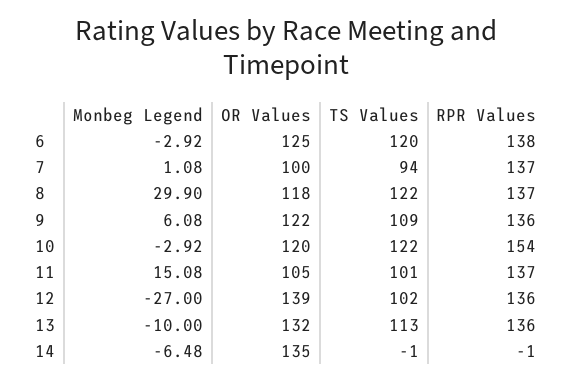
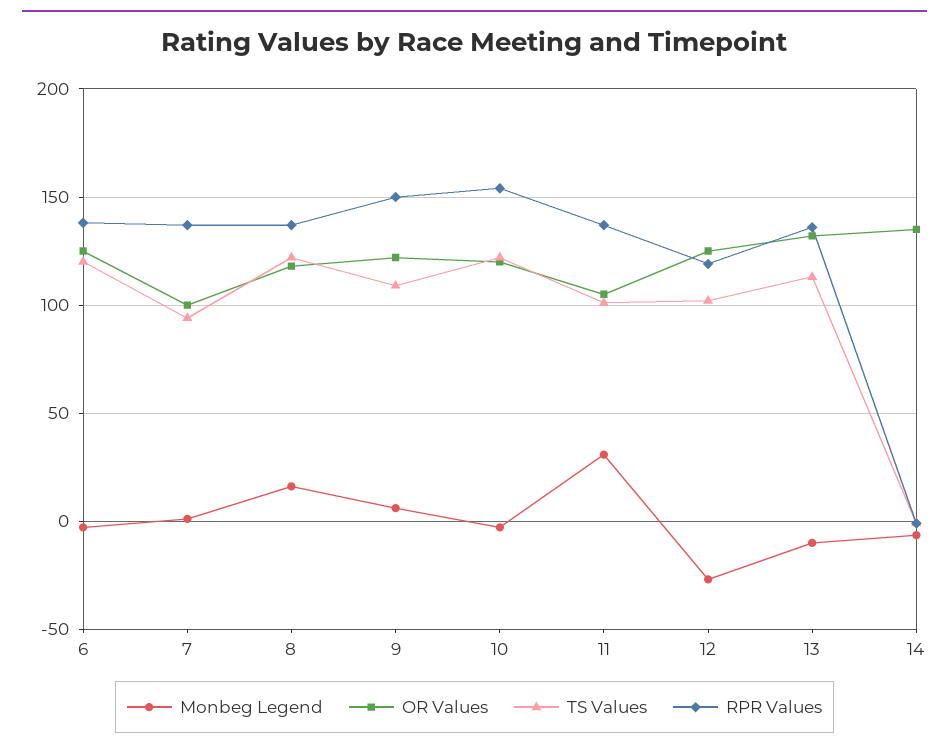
Monbeg Legend, 8: 29.9 -> 15
RPR Values, 9: 136 -> 150
Monbeg Legend, 11: 15.08 -> 30
OR Values, 12: 139 -> 125
RPR Values, 12: 136 -> 120

